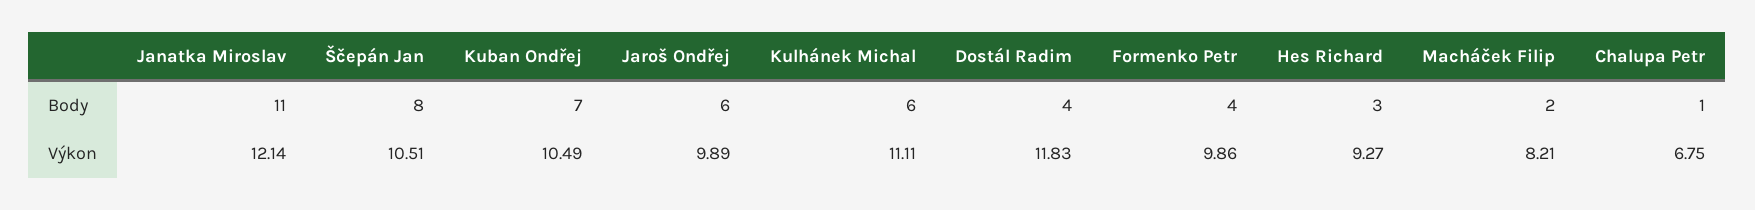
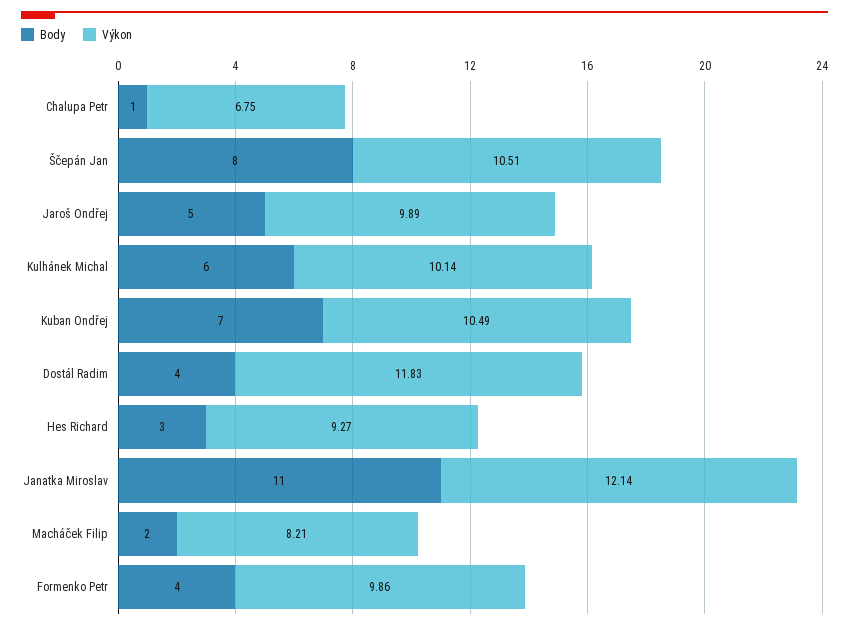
Body, Jaroš Ondřej: 6 -> 5
Výkon, Kulhánek Michal: 11.11 -> 10.14

